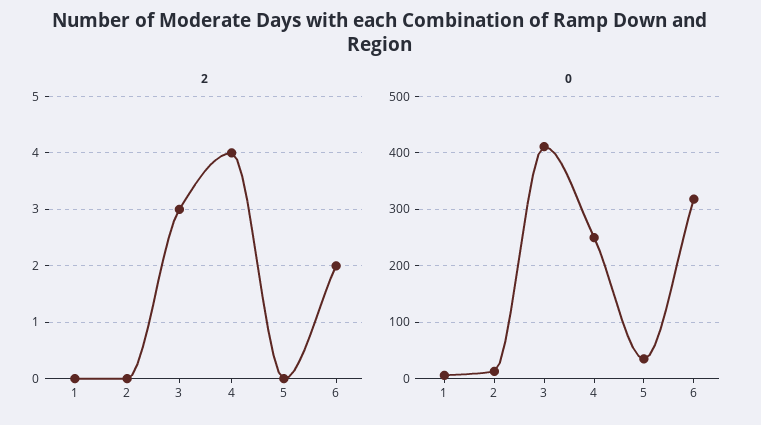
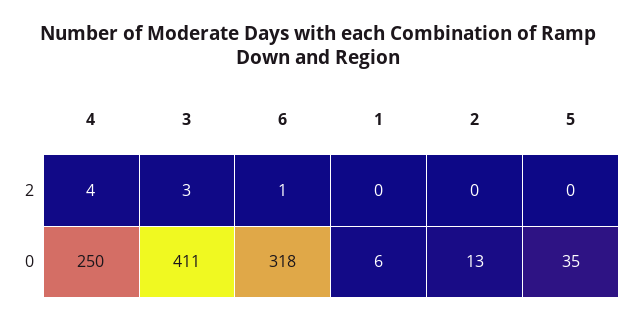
2, 6: 2 -> 1

